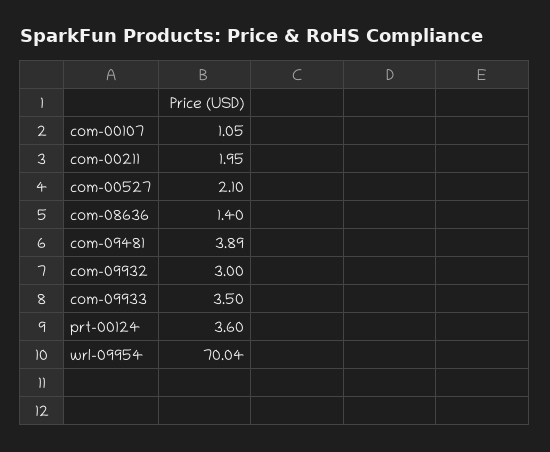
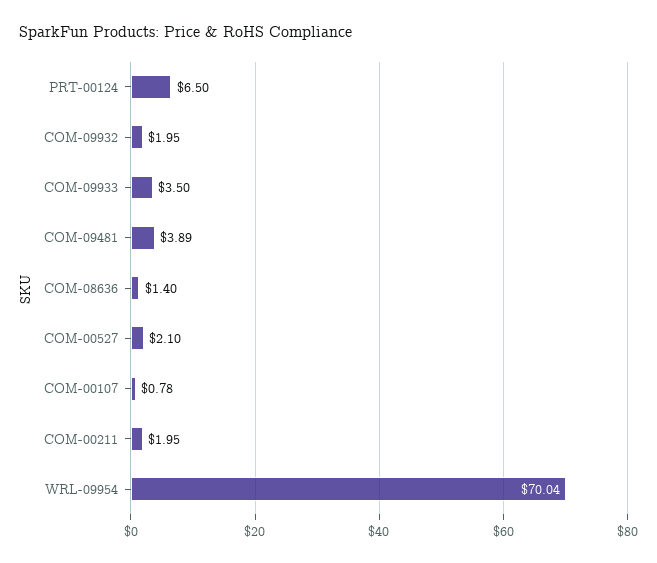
com-00107: 1.05 -> 0.78
com-09932: 3 -> 1.95
prt-00124: 3.6 -> 6.5

